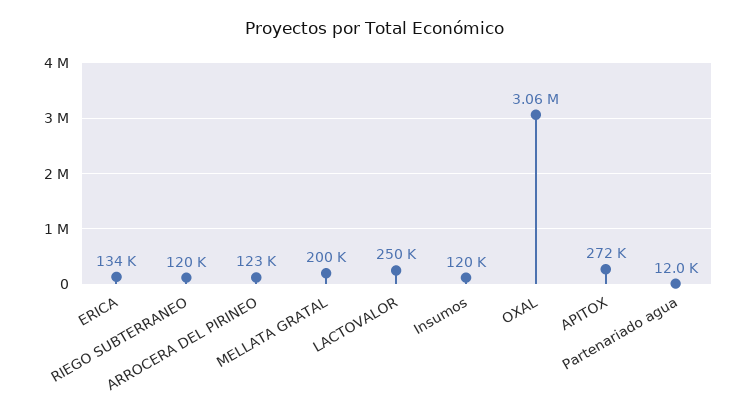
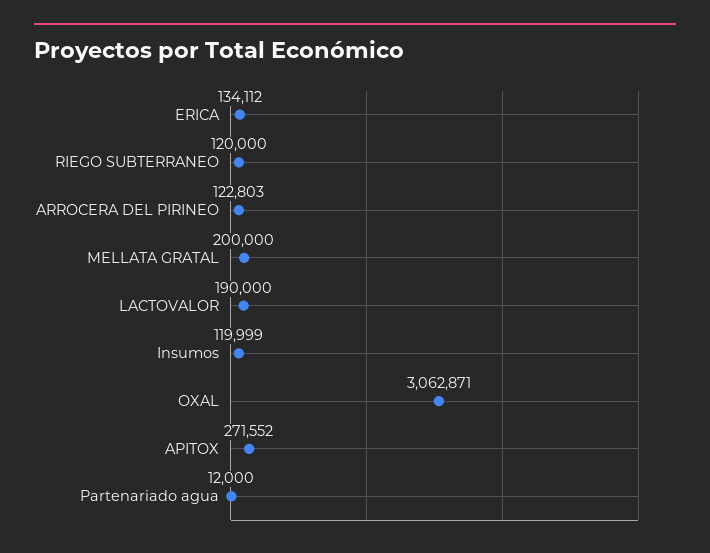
LACTOVALOR: 250000 -> 190000

